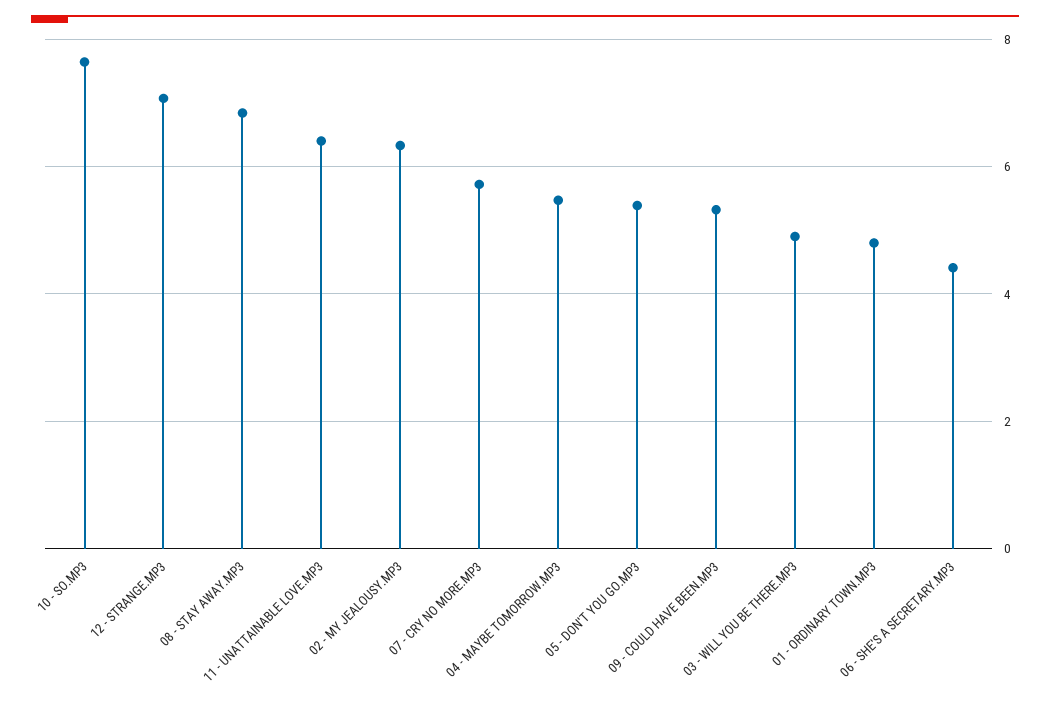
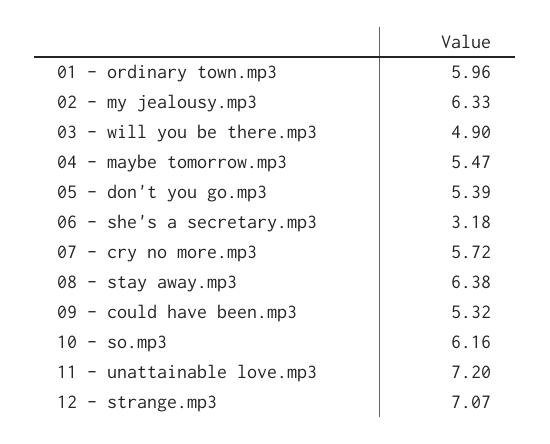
10 - SO.MP3: 7.6 -> 6.16
08 - STAY AWAY.MP3: 6.8 -> 6.38
11 - UNATTAINABLE LOVE.MP3: 6.4 -> 7.2
01 - ORDINARY TOWN.MP3: 4.8 -> 5.96
06 - SHE'S A SECRETARY.MP3: 4.4 -> 3.18

